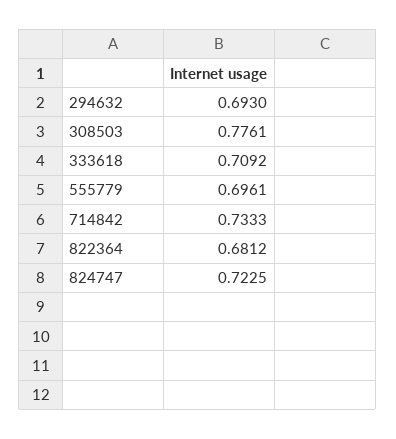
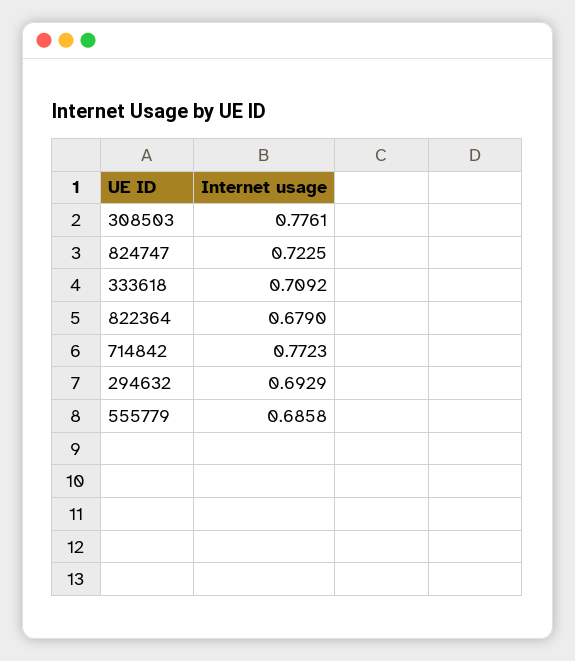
294632: 0.693 -> 0.6929
555779: 0.6961 -> 0.6858
714842: 0.7333 -> 0.7723
822364: 0.6812 -> 0.679

